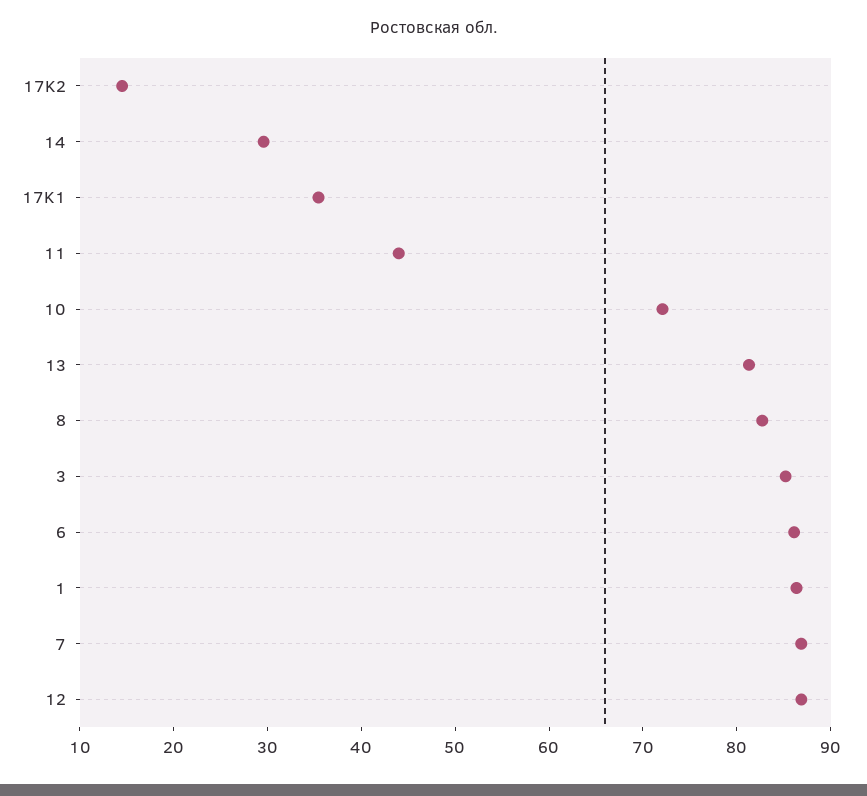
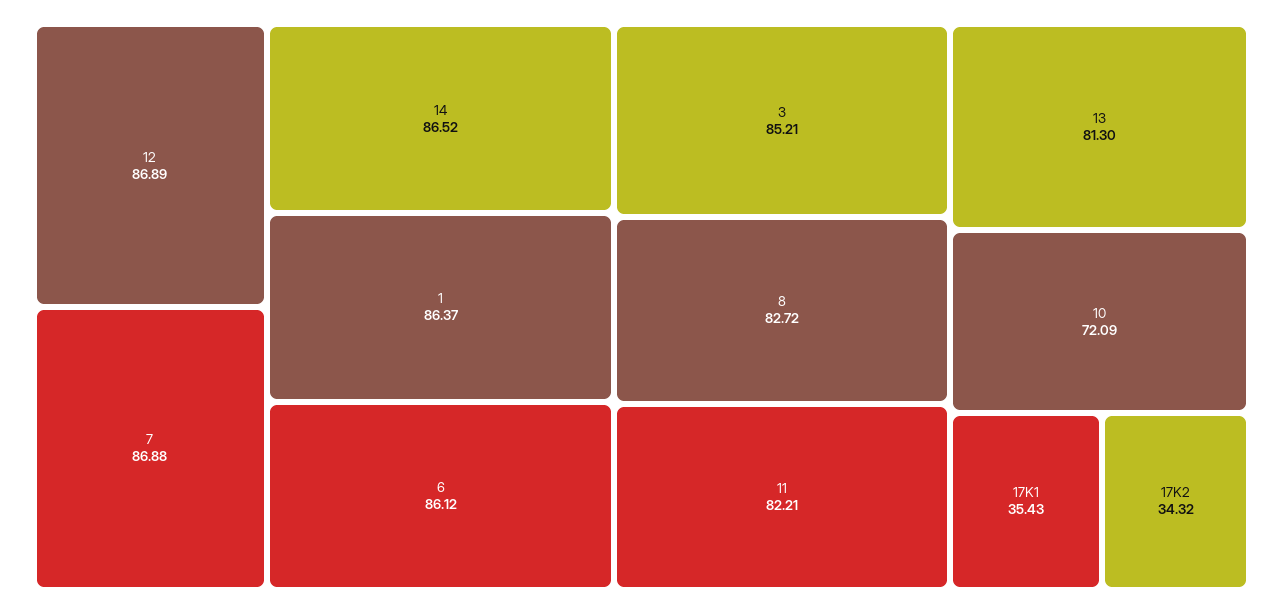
17K2: 14 -> 34.32
14: 30 -> 86.52
11: 44 -> 82.21

